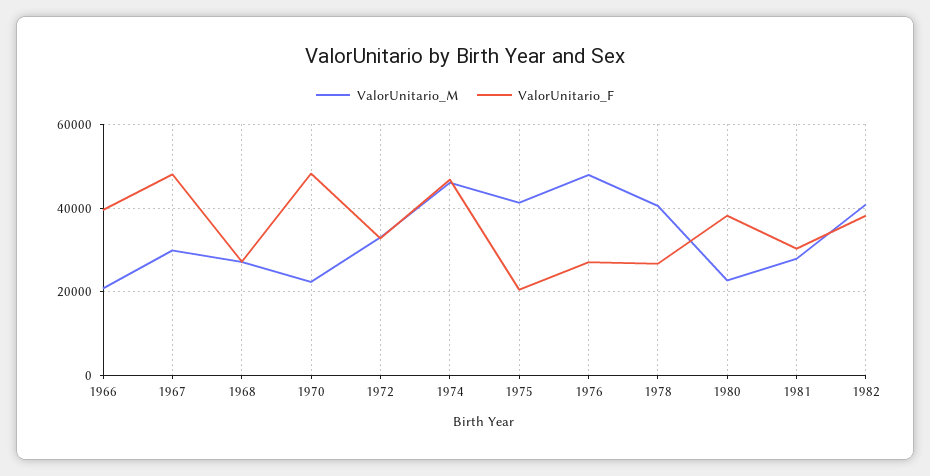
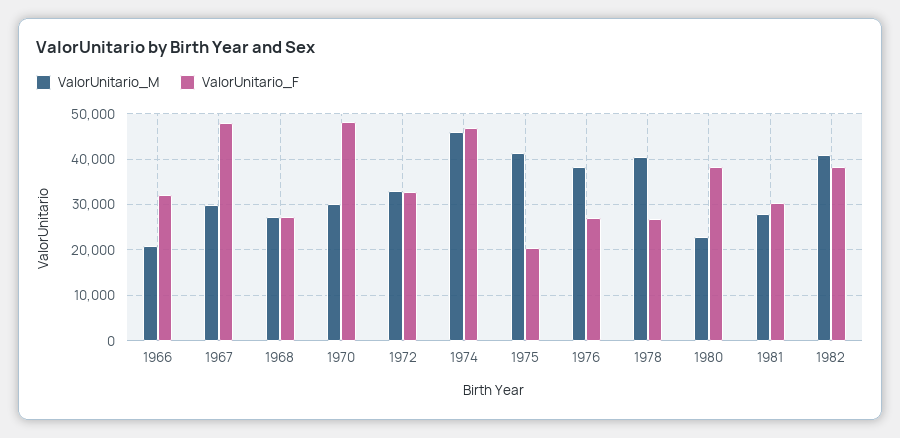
ValorUnitario_F, 1966: 40000 -> 32000
ValorUnitario_M, 1970: 22000 -> 30000
ValorUnitario_M, 1976: 48000 -> 38000

